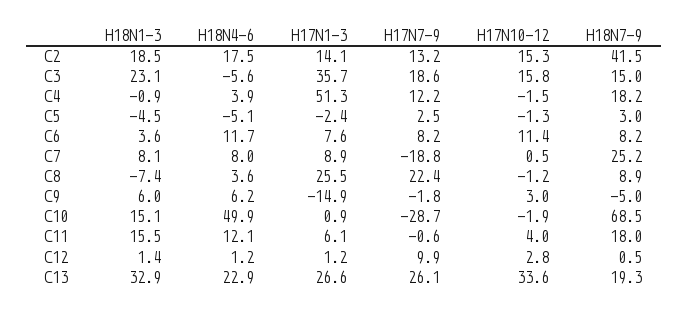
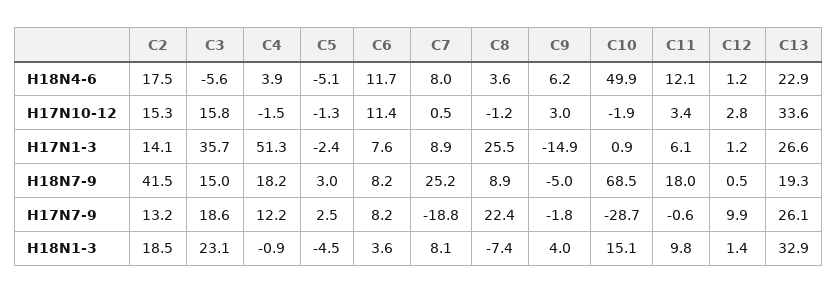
H18N1-3, C9: 6 -> 4
H18N1-3, C11: 15.5 -> 9.8
H17N10-12, C11: 4 -> 3.4

